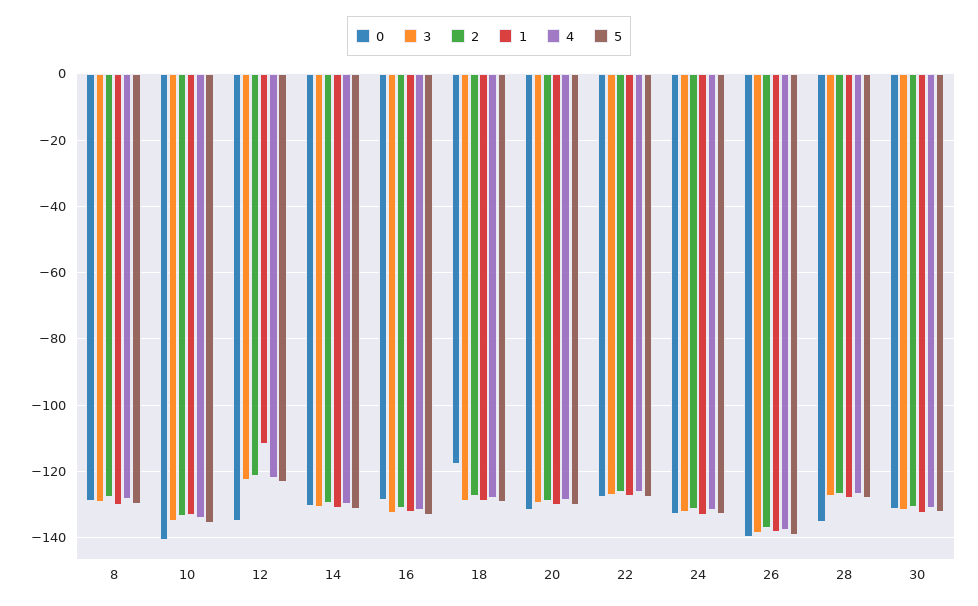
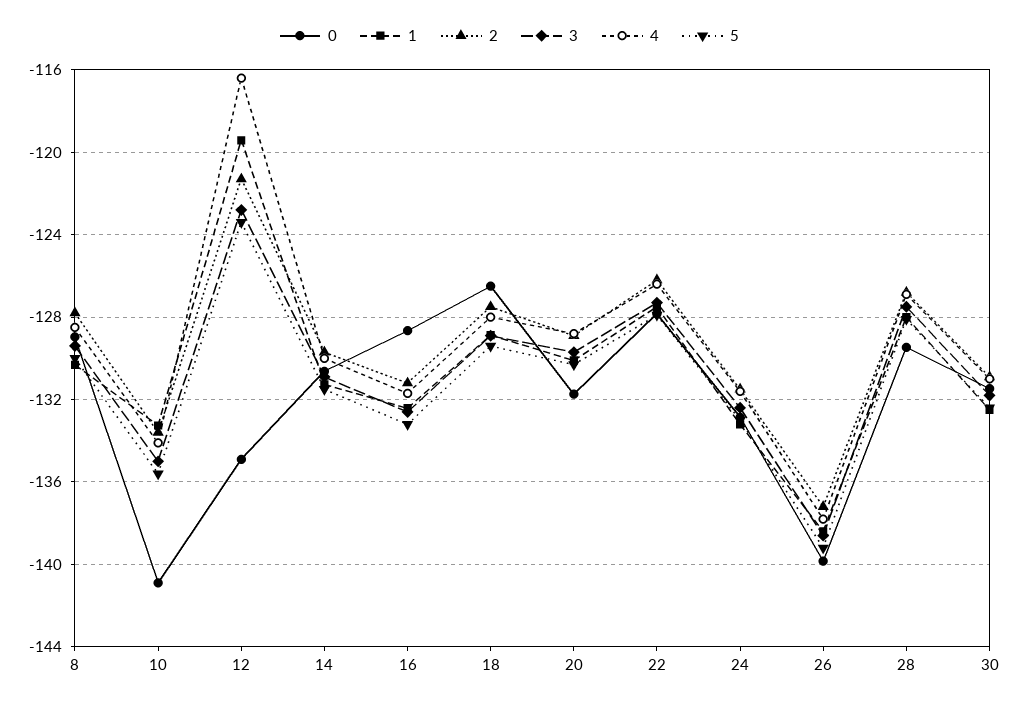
1, 12: -112 -> -119.5
4, 12: -122 -> -116.5
0, 18: -118 -> -126.5
0, 28: -136 -> -129.5

